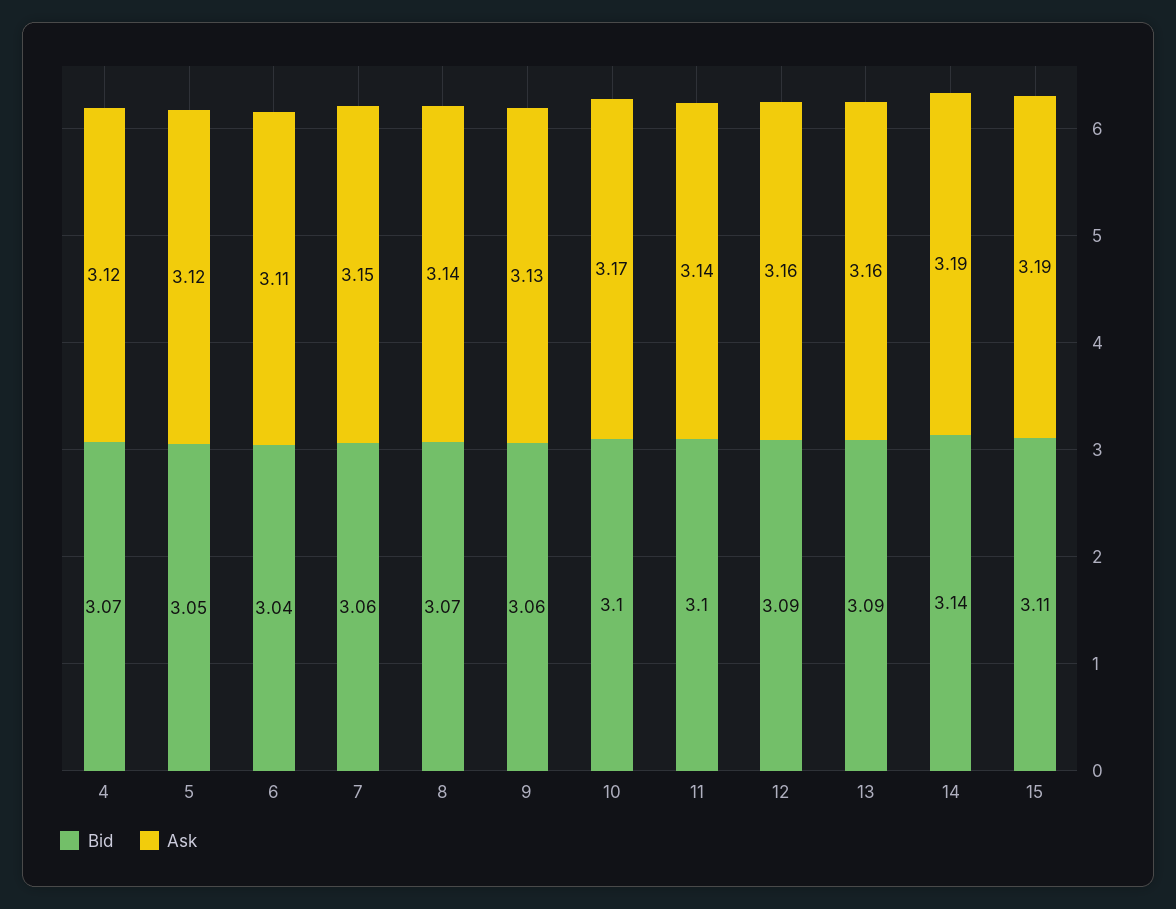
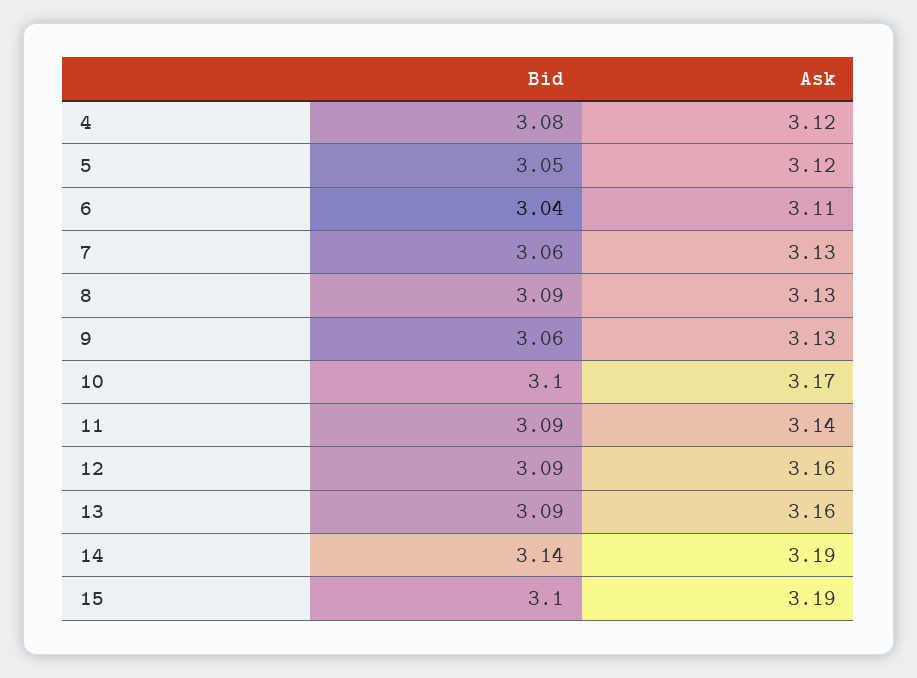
Bid, 4: 3.07 -> 3.08
Ask, 7: 3.15 -> 3.13
Bid, 8: 3.07 -> 3.09
Ask, 8: 3.14 -> 3.13
Bid, 11: 3.1 -> 3.09
Bid, 15: 3.11 -> 3.1

